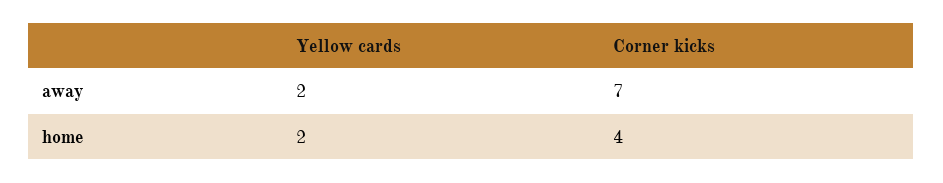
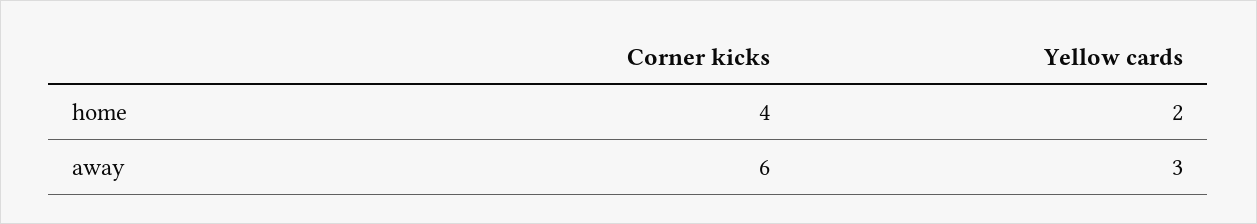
Yellow cards, away: 2 -> 3
Corner kicks, away: 7 -> 6

